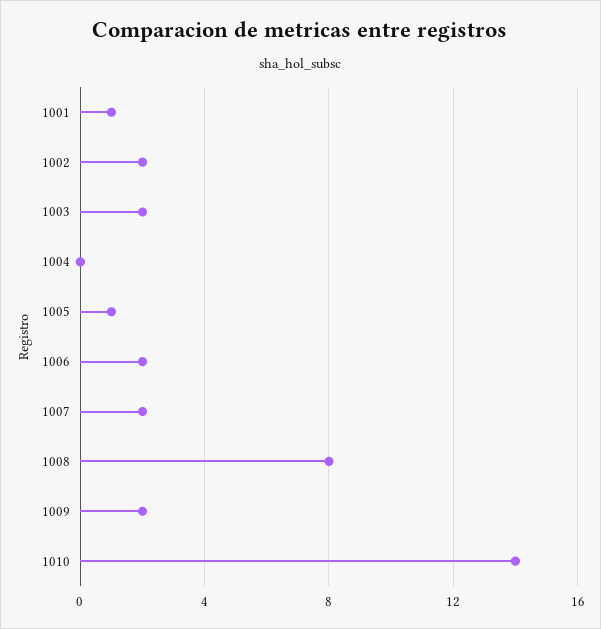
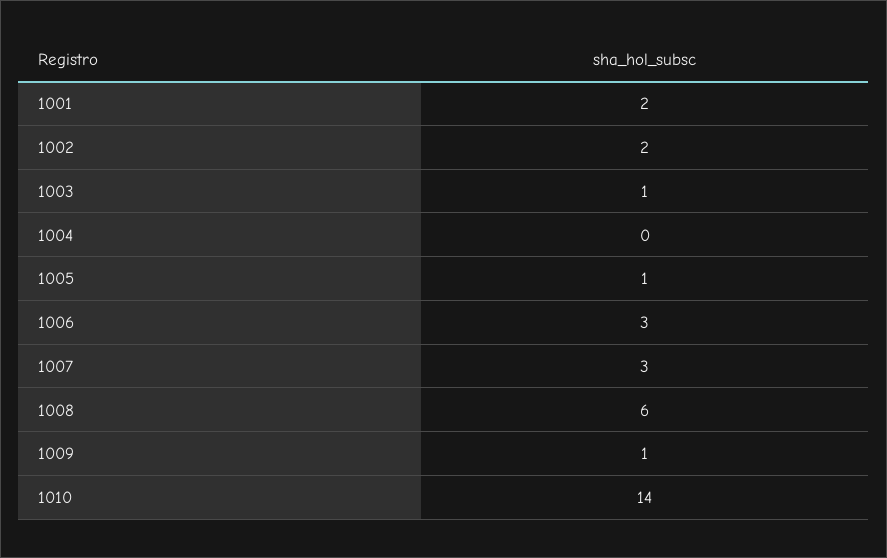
1001: 1 -> 2
1003: 2 -> 1
1006: 2 -> 3
1007: 2 -> 3
1008: 8 -> 6
1009: 2 -> 1

